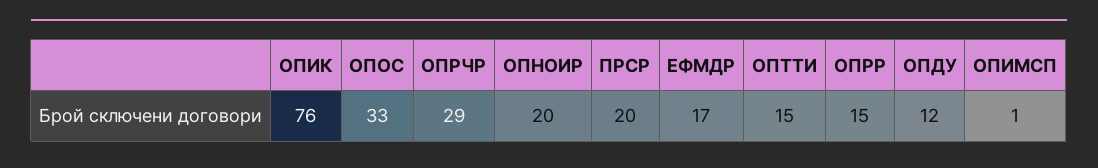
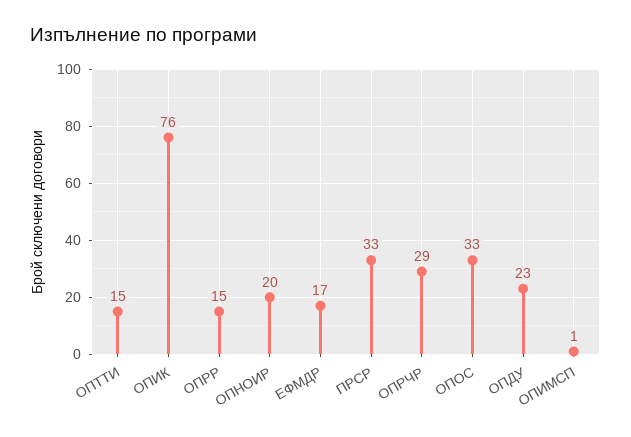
ПРСР: 20 -> 33
ОПДУ: 12 -> 23

